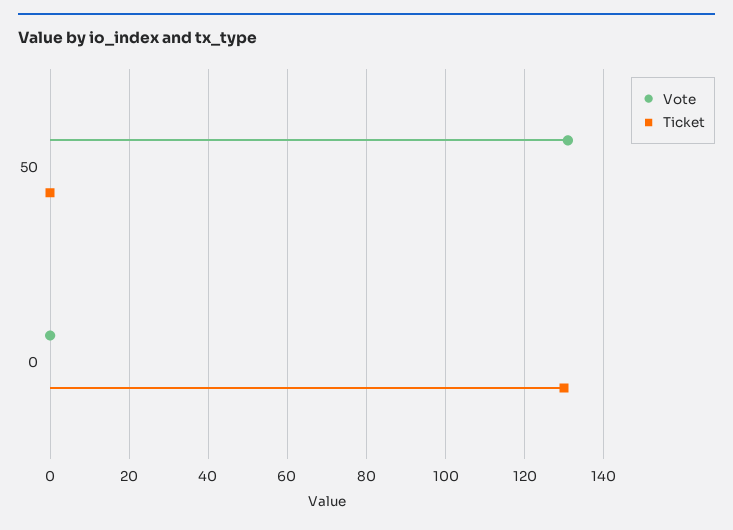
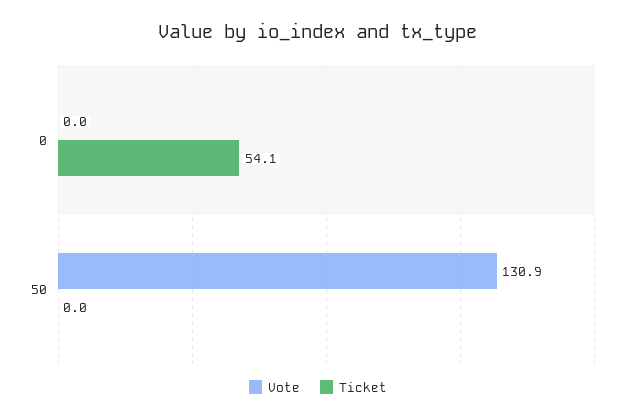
Ticket, 0: 130 -> 54.1

